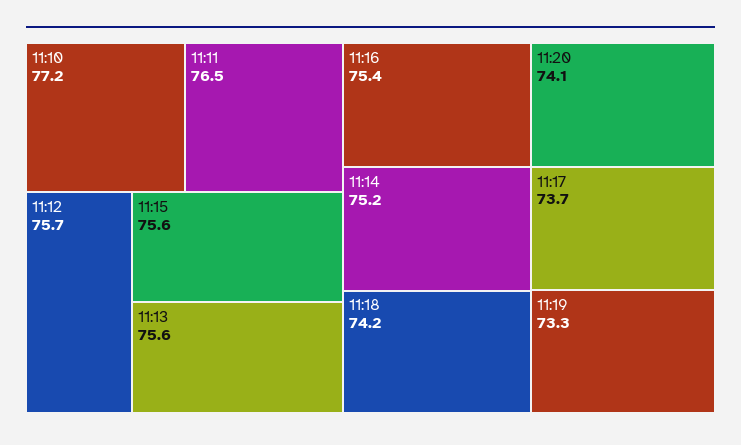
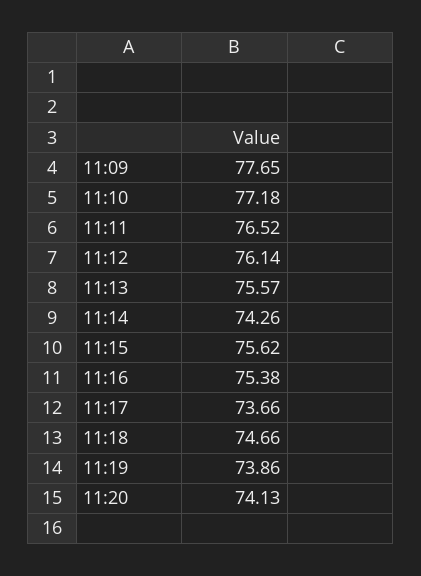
11:12: 75.7 -> 76.14
11:14: 75.2 -> 74.26
11:18: 74.2 -> 74.66
11:19: 73.3 -> 73.86
11:09: none -> 77.65

